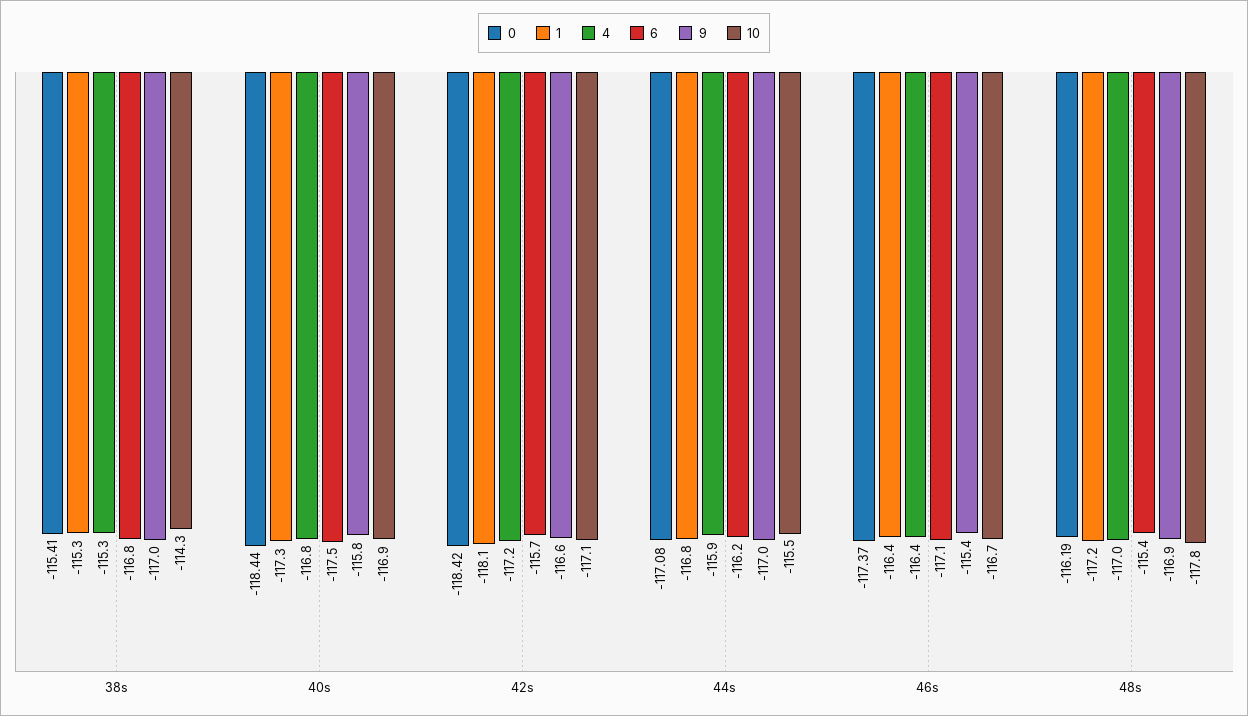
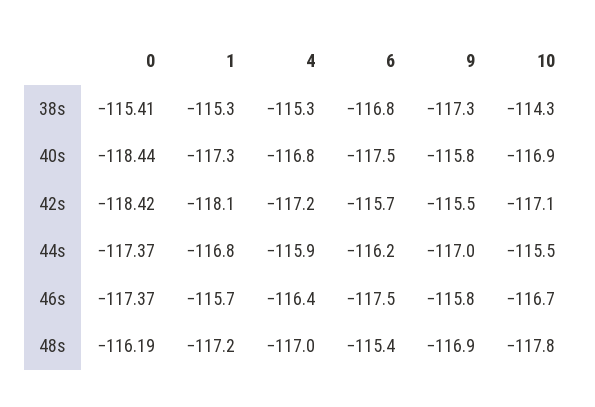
9, 38s: -117 -> -117.3
9, 42s: -116.6 -> -115.5
0, 44s: -117.08 -> -117.37
1, 46s: -116.4 -> -115.7
6, 46s: -117.1 -> -117.5
9, 46s: -115.4 -> -115.8

